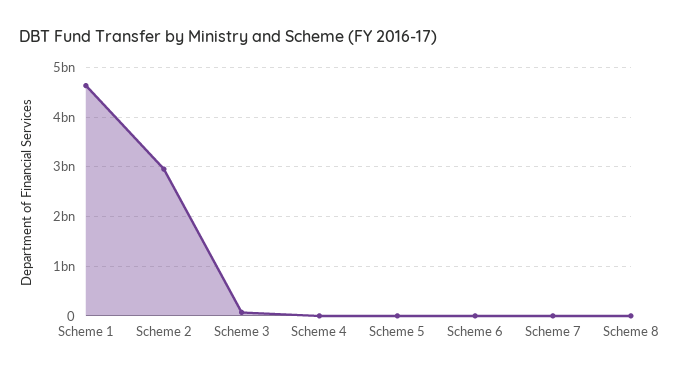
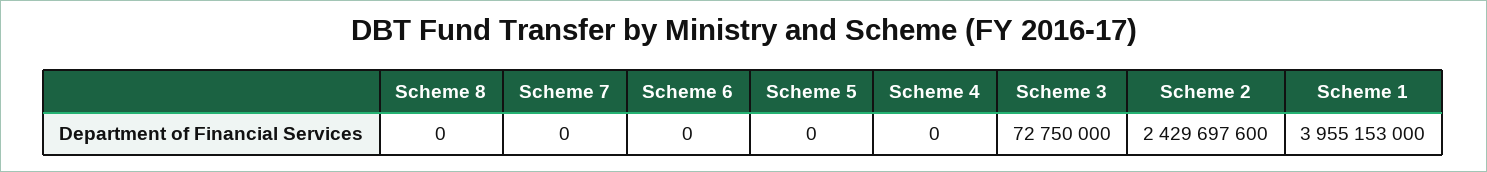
Scheme 1: 4600000000 -> 3955153000
Scheme 2: 3000000000 -> 2429697600

